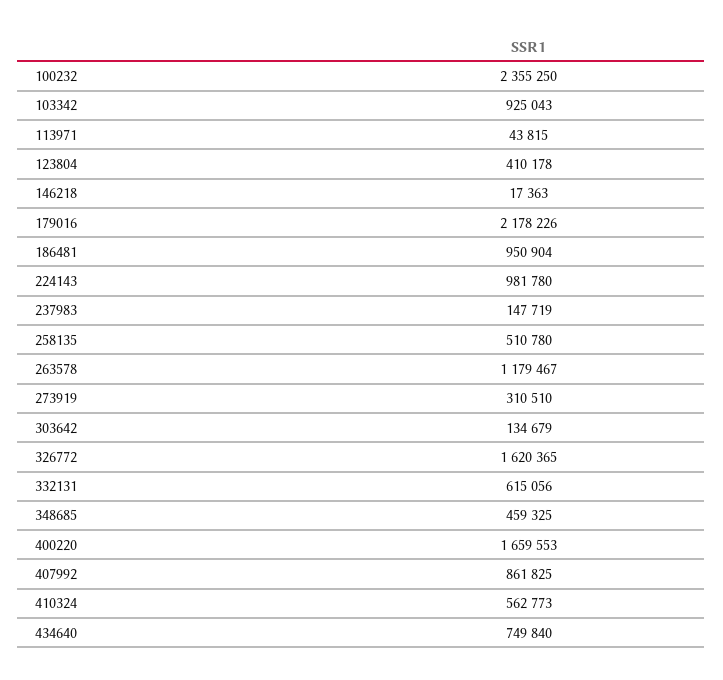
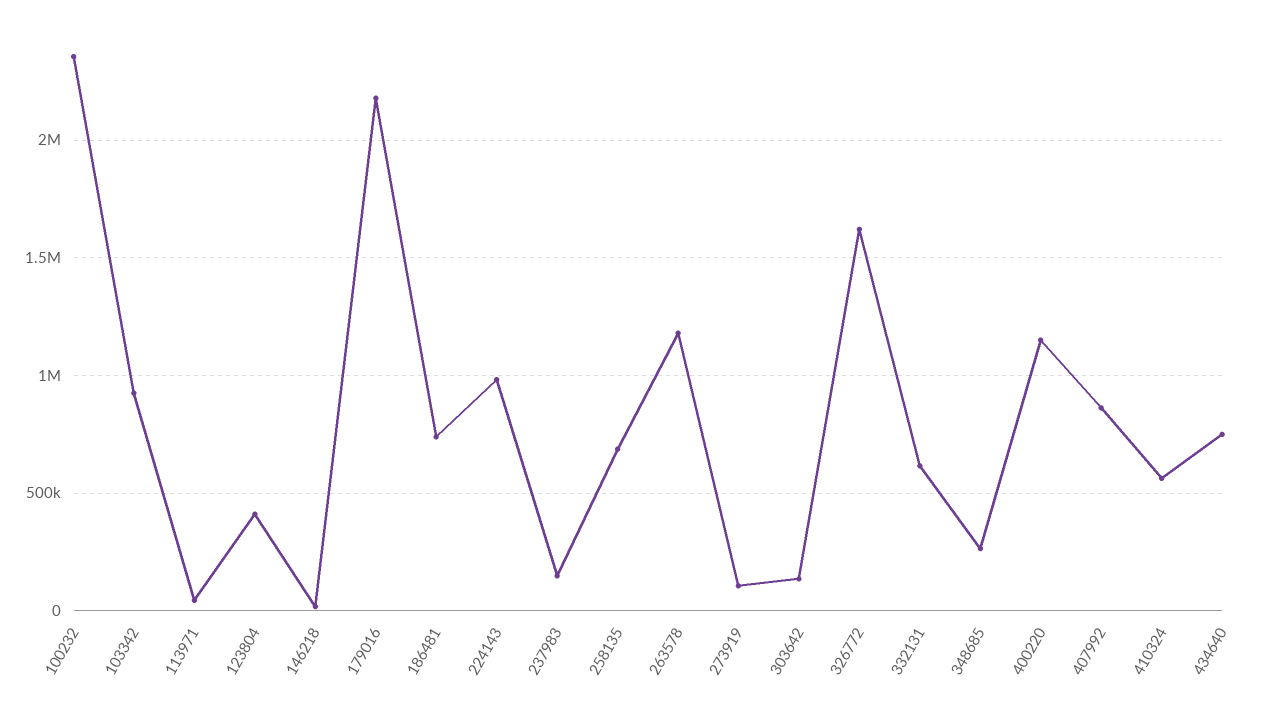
186481: 950904 -> 750000
258135: 510780 -> 700000
273919: 310510 -> 100000
348685: 459325 -> 250000
400220: 1659553 -> 1150000

